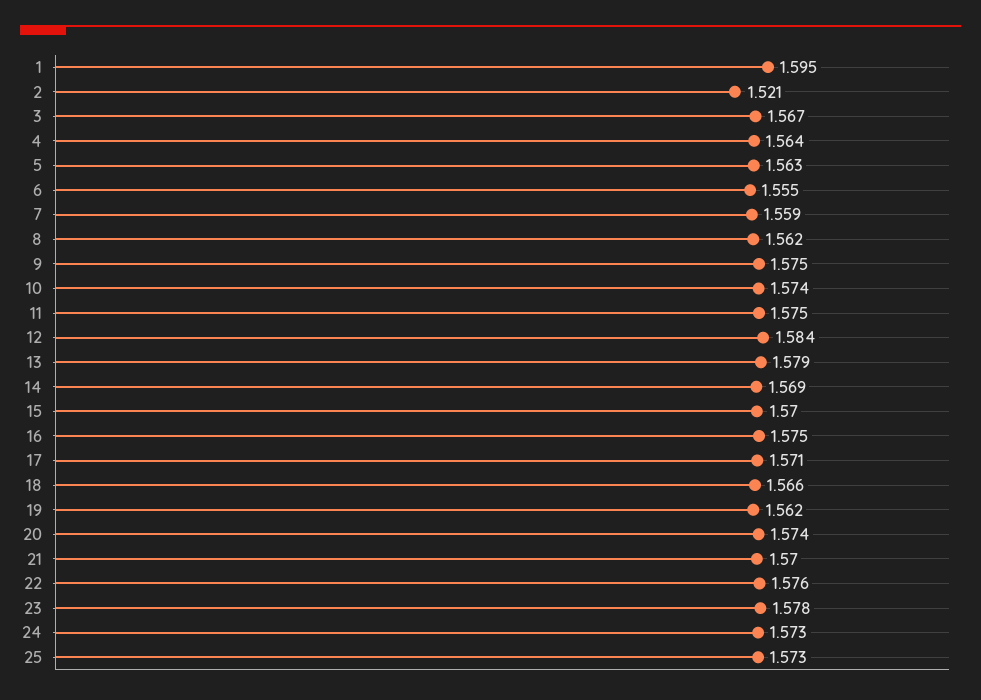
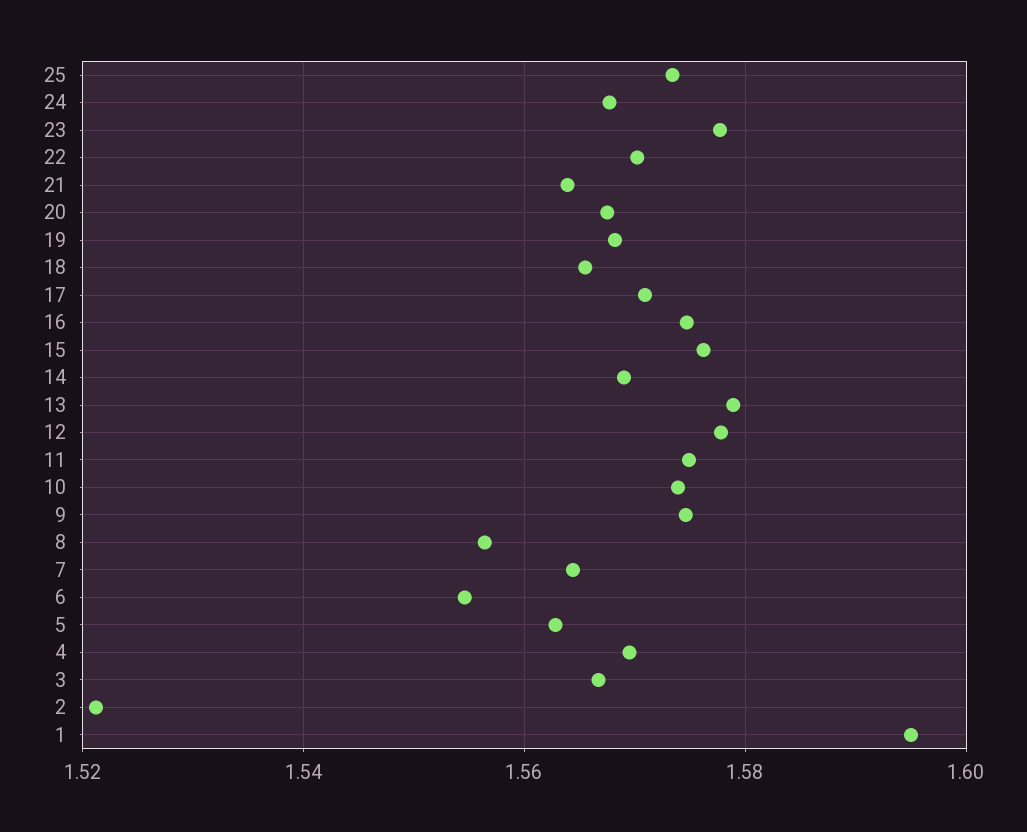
4: 1.564 -> 1.57
7: 1.559 -> 1.564
8: 1.562 -> 1.556
12: 1.584 -> 1.578
15: 1.57 -> 1.576
19: 1.562 -> 1.568
20: 1.574 -> 1.568
21: 1.57 -> 1.564
22: 1.576 -> 1.57
24: 1.573 -> 1.568

